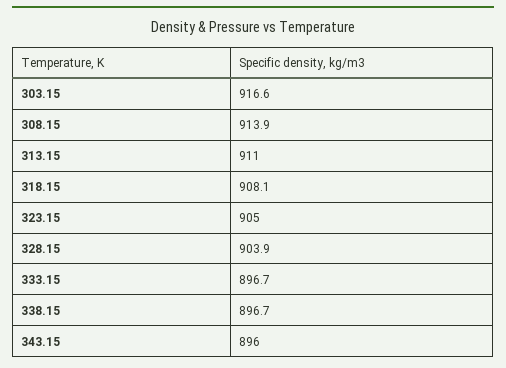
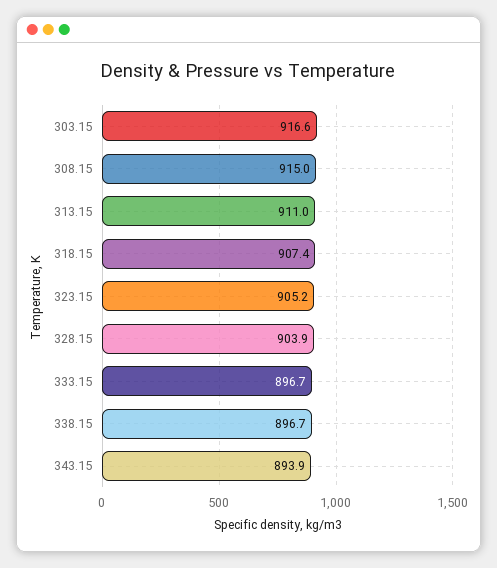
308.15: 913.9 -> 915
318.15: 908.1 -> 907.4
323.15: 905 -> 905.2
343.15: 896 -> 893.9

